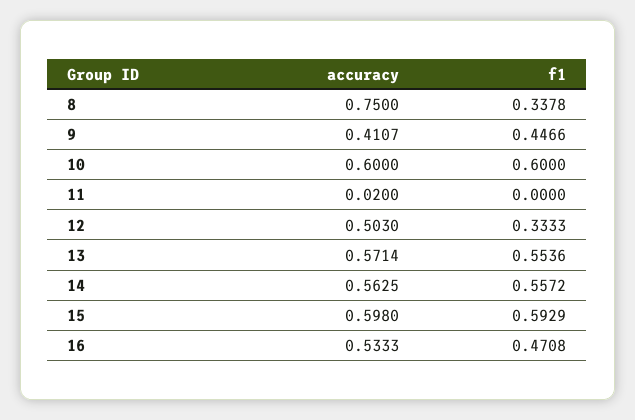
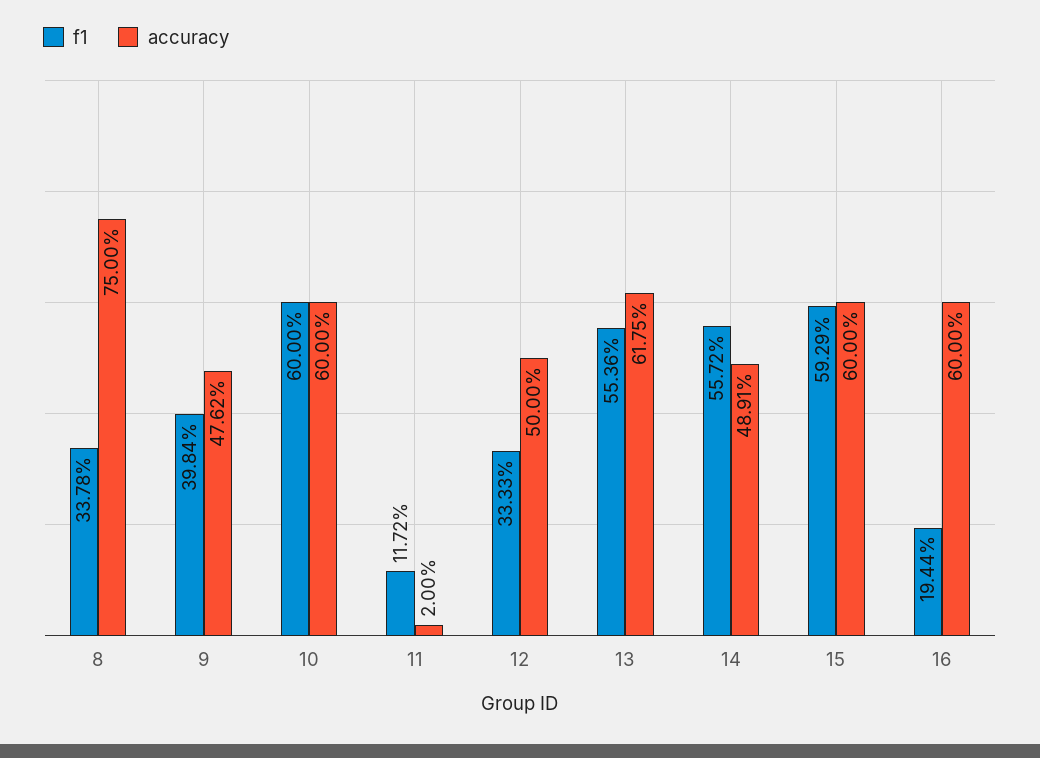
accuracy, 9: 0.4107 -> 0.4762
f1, 9: 0.4466 -> 0.3984
f1, 11: 0 -> 0.1172
accuracy, 12: 0.503 -> 0.5
accuracy, 13: 0.5714 -> 0.6175
accuracy, 14: 0.5625 -> 0.4891
accuracy, 15: 0.598 -> 0.6
accuracy, 16: 0.5333 -> 0.6
f1, 16: 0.4708 -> 0.1944

